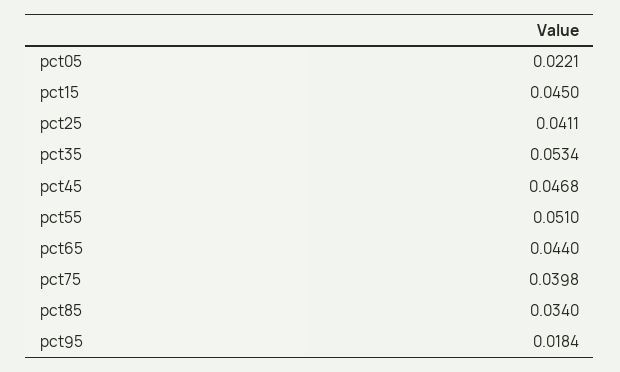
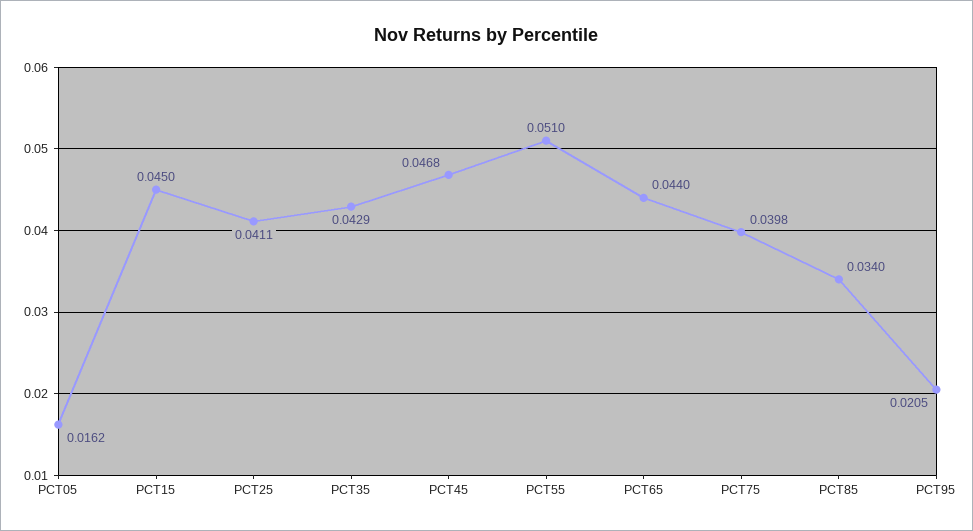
pct05: 0.0221 -> 0.0162
pct35: 0.0534 -> 0.0429
pct95: 0.0184 -> 0.0205

